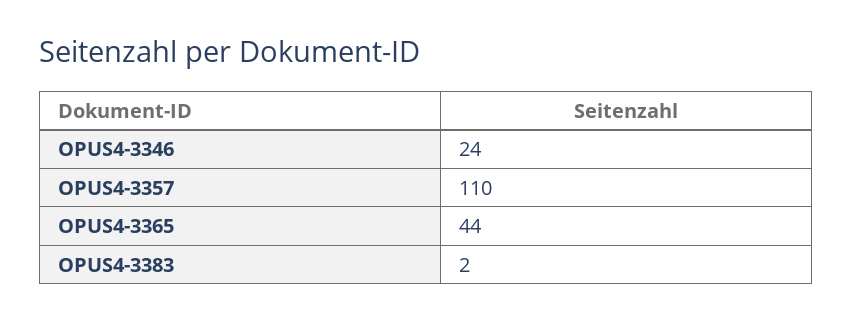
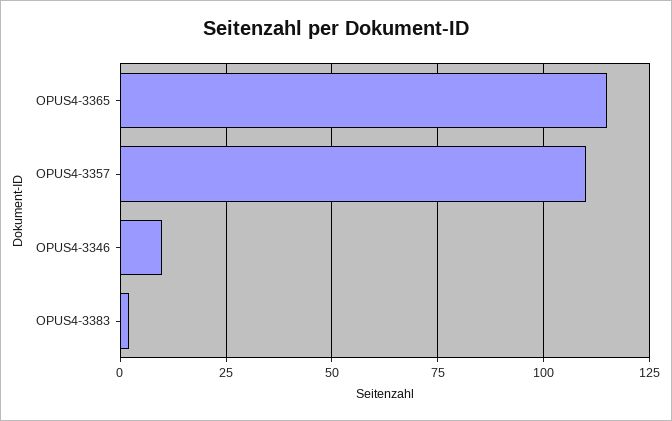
OPUS4-3346: 24 -> 10
OPUS4-3365: 44 -> 115

